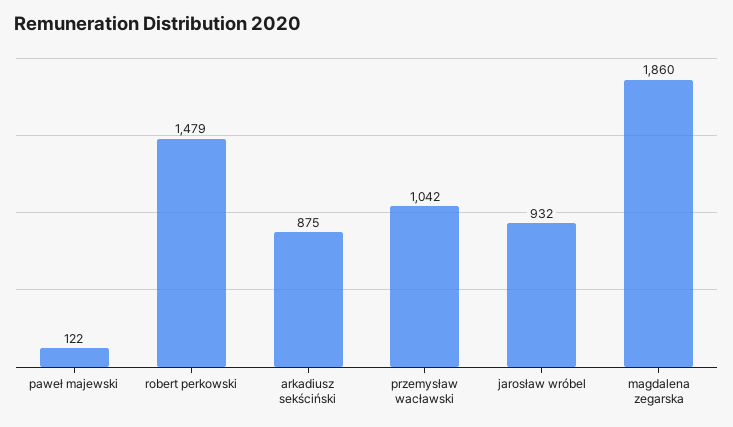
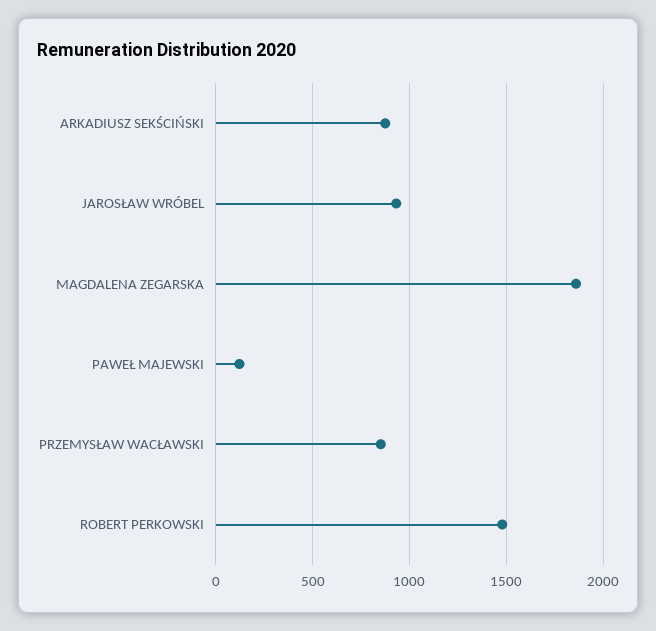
przemysław wacławski: 1042 -> 850

